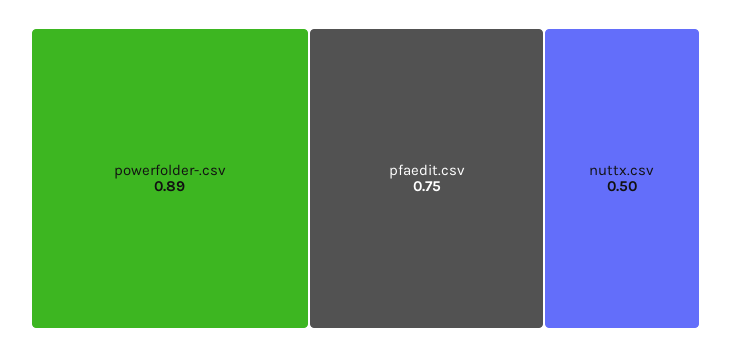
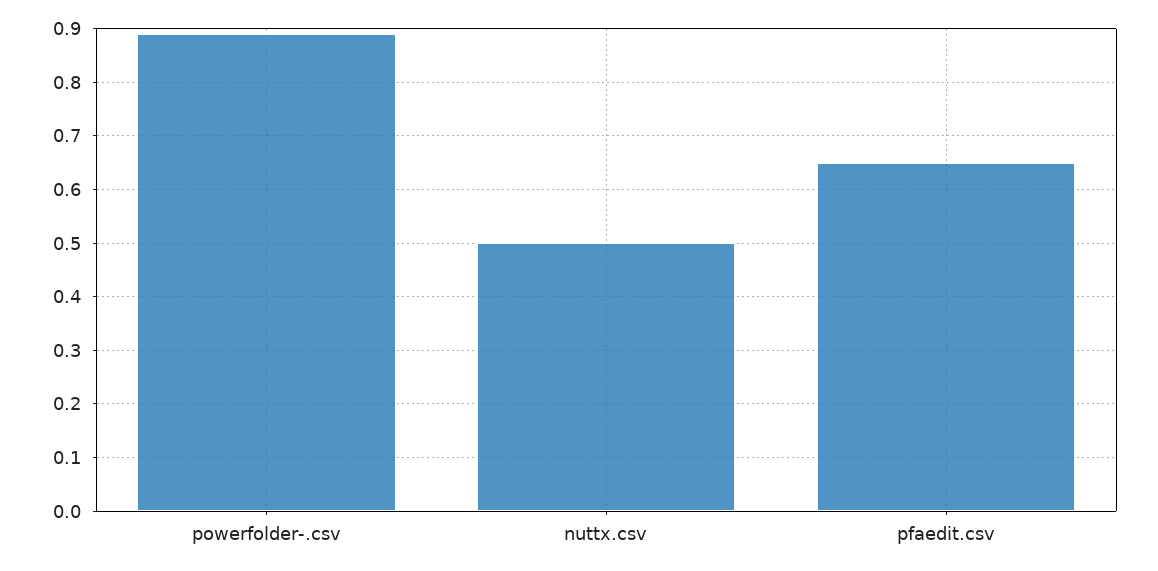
pfaedit.csv: 0.75 -> 0.65

